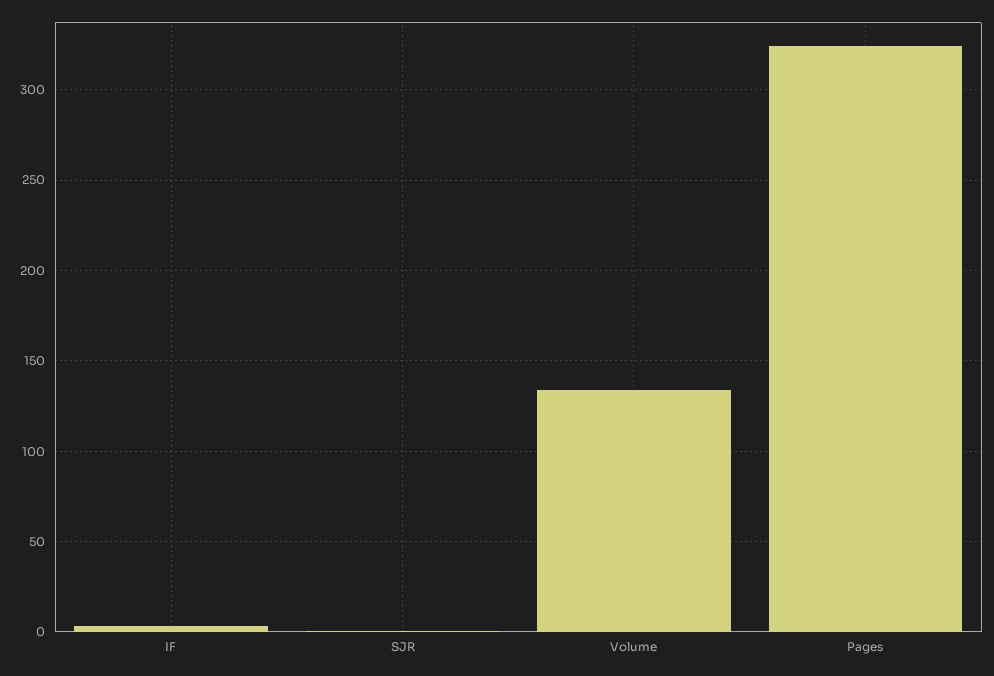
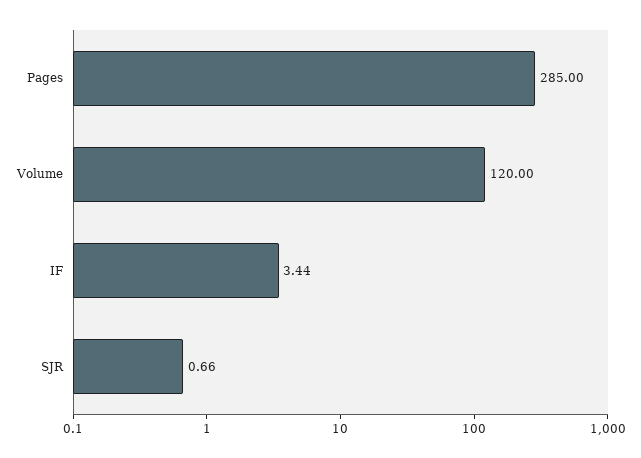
Volume: 135 -> 120
Pages: 325 -> 285

